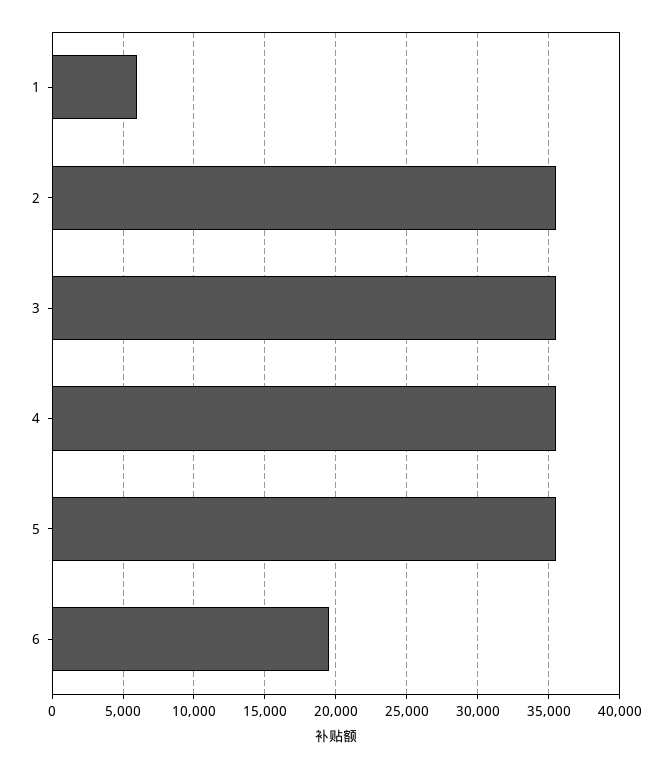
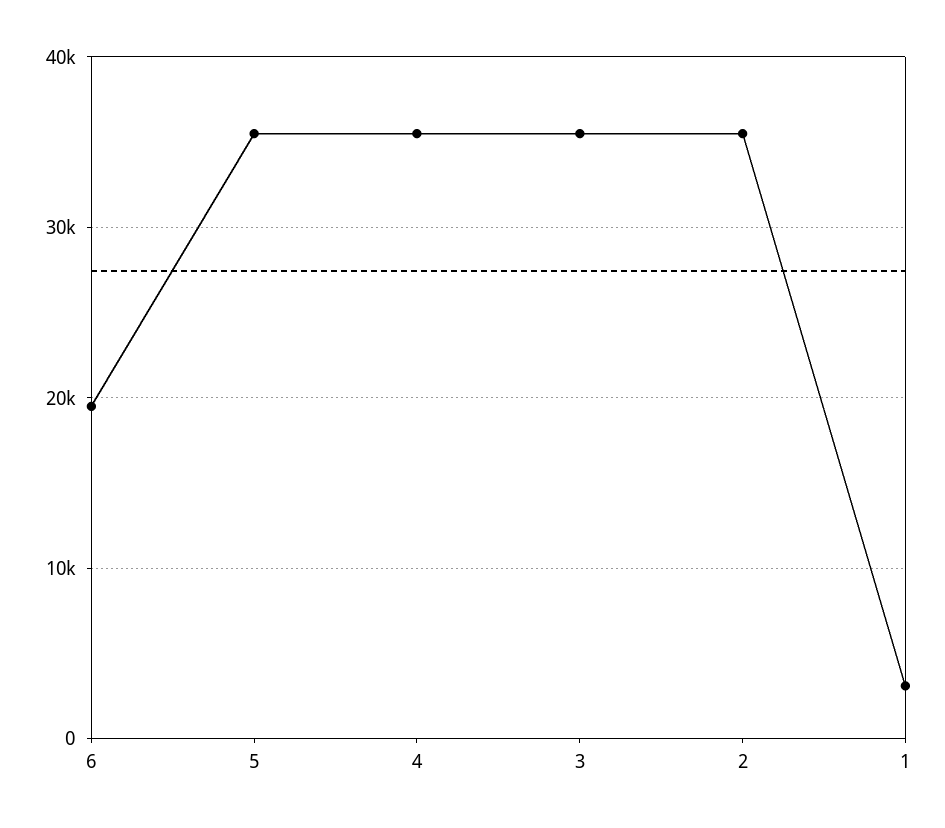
1: 6000 -> 3000

